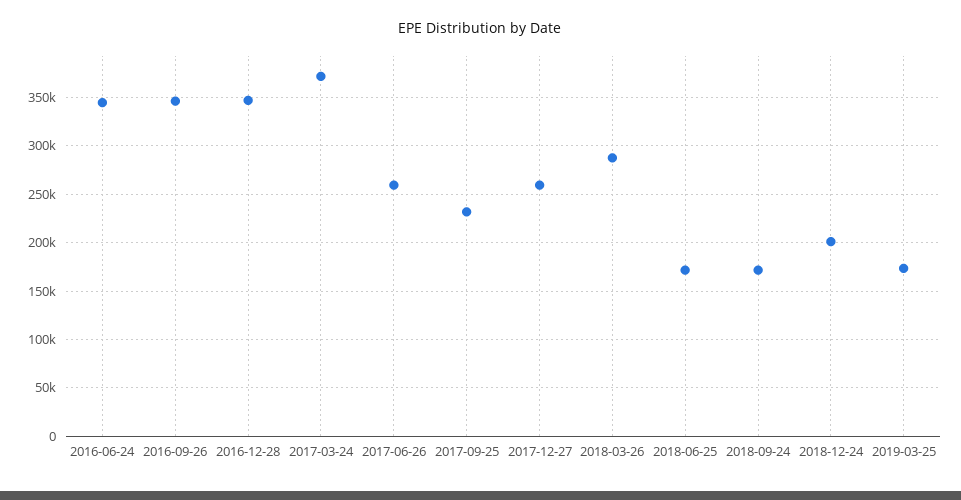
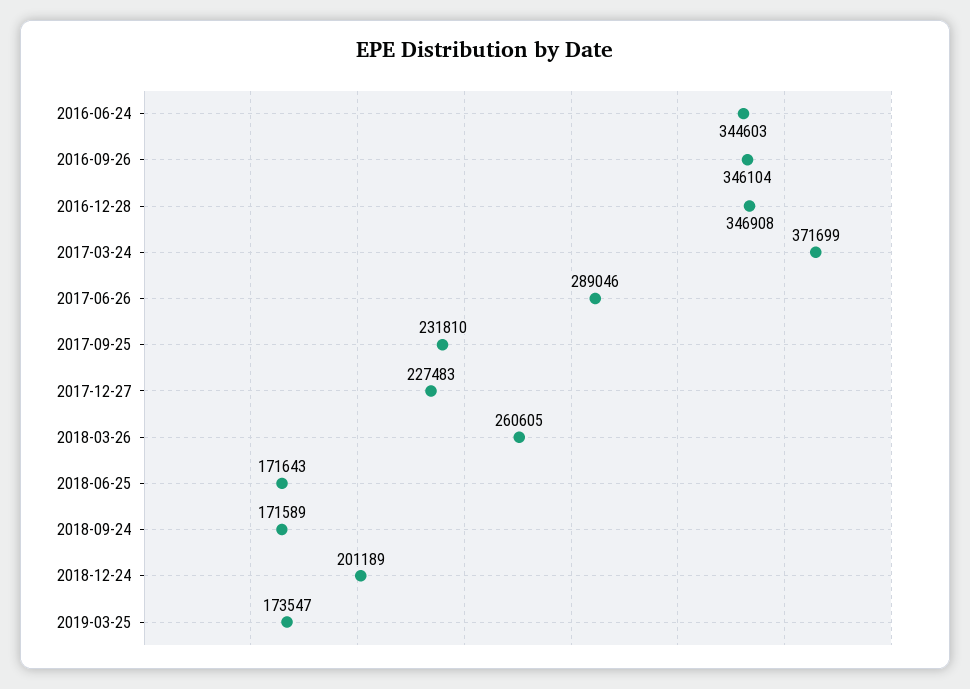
2017-06-26: 260000 -> 289046
2017-12-27: 260000 -> 227483
2018-03-26: 290000 -> 260605

